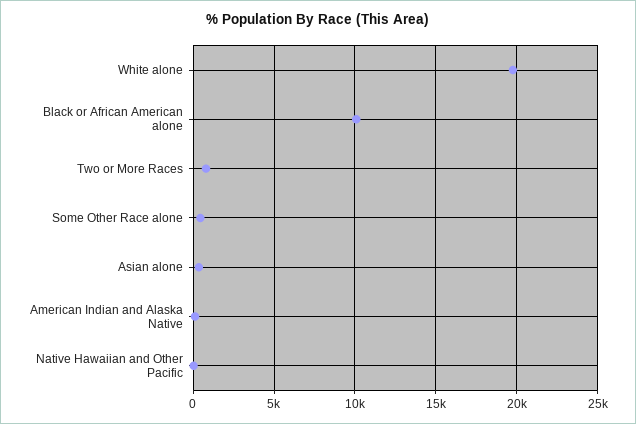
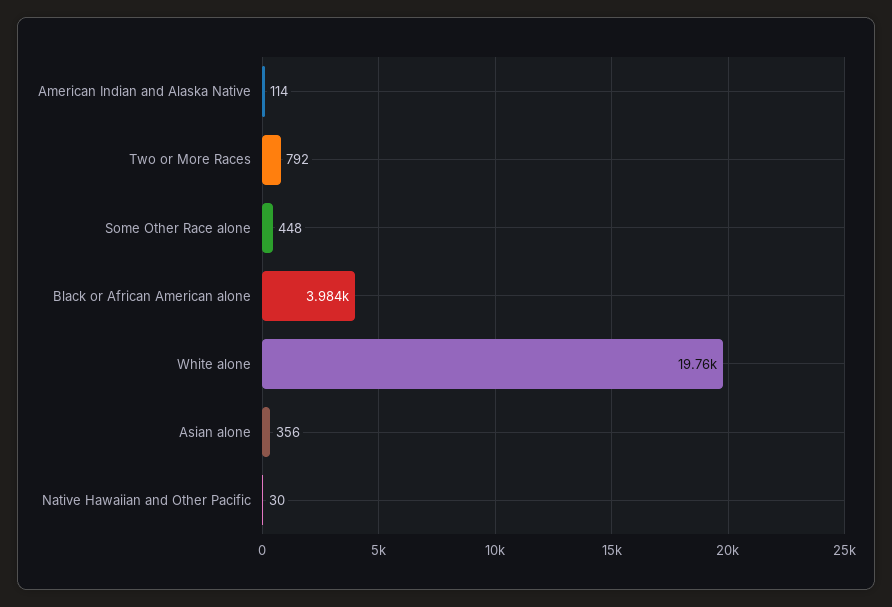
Black or African American alone: 10000 -> 3984

